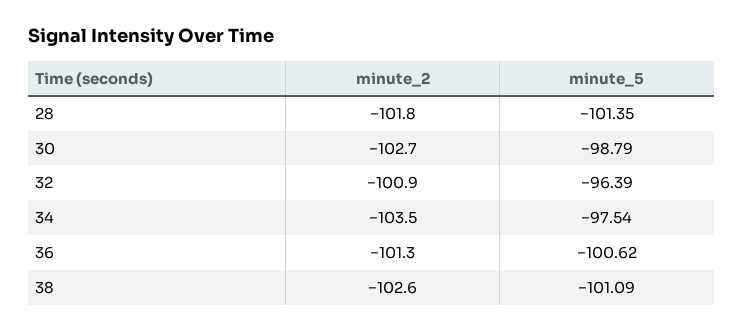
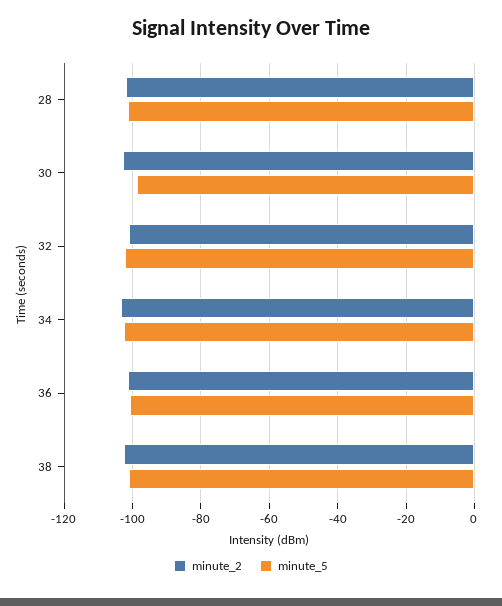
minute_5, 32: -96.39 -> -102
minute_5, 34: -97.54 -> -102

